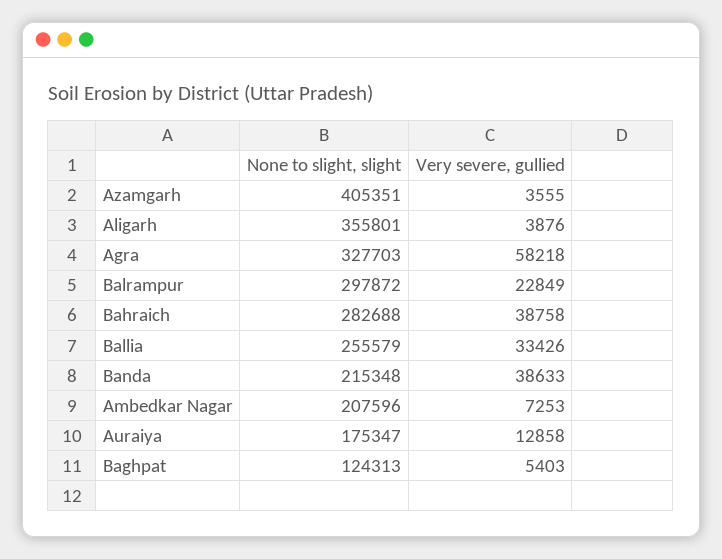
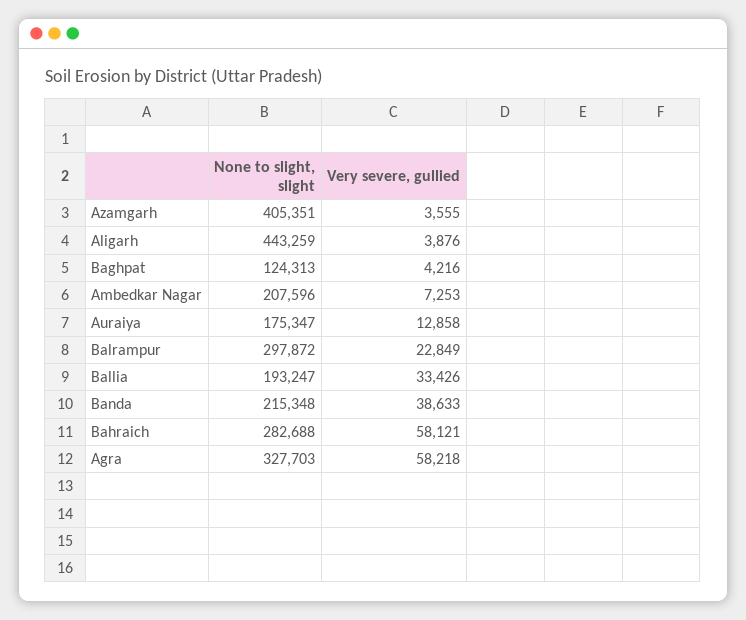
None to slight, slight, Aligarh: 355801 -> 443259
Very severe, gullied, Bahraich: 38758 -> 58121
None to slight, slight, Ballia: 255579 -> 193247
Very severe, gullied, Baghpat: 5403 -> 4216

